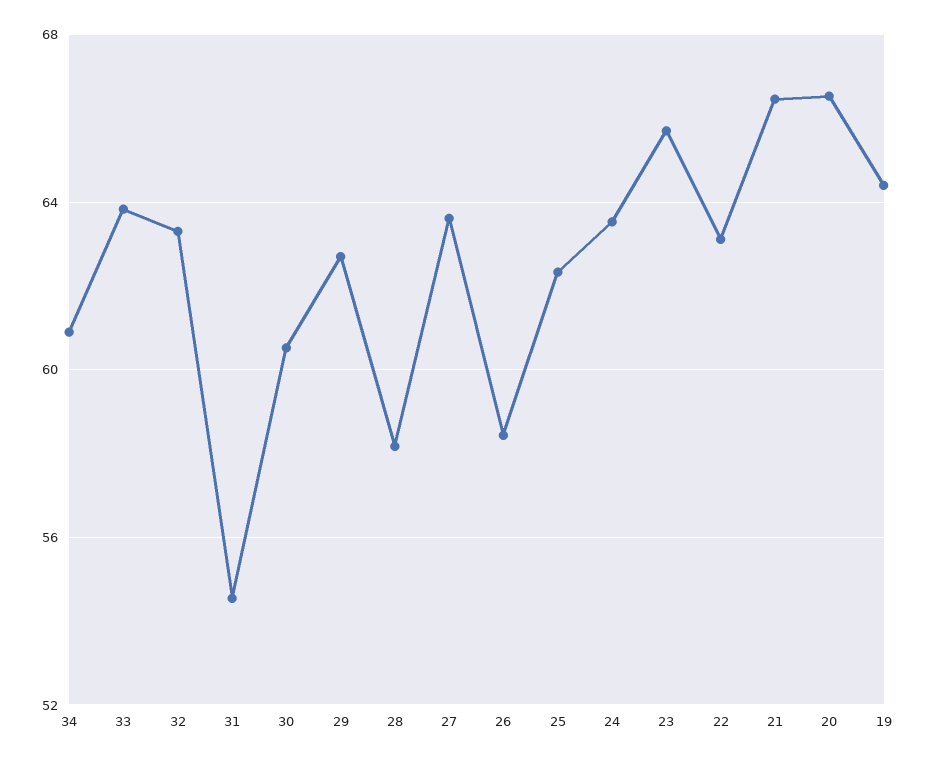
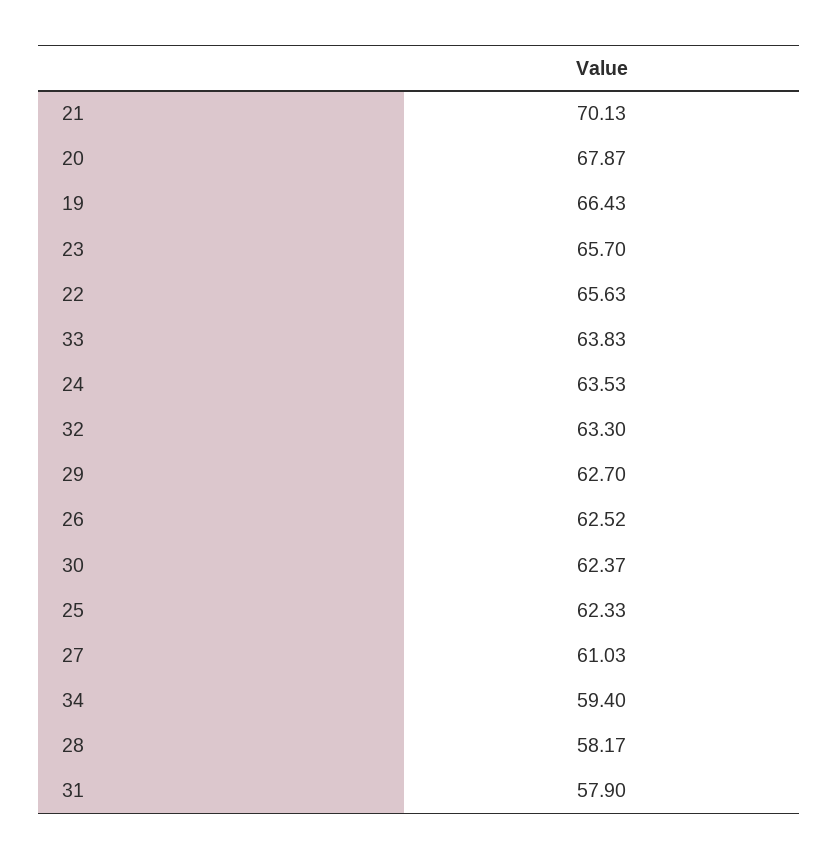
34: 61 -> 59.4
31: 54.5 -> 57.9
30: 60.5 -> 62.37
27: 63.5 -> 61.03
26: 58.5 -> 62.52
22: 63 -> 65.63
21: 66.5 -> 70.13
20: 66.5 -> 67.87
19: 64.5 -> 66.43

